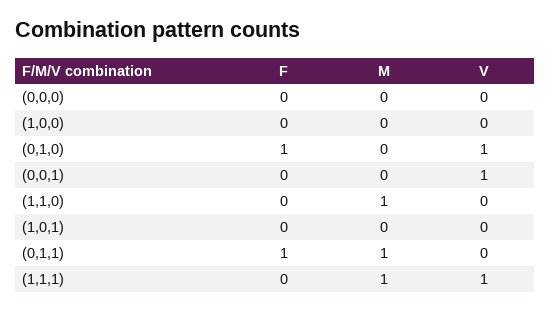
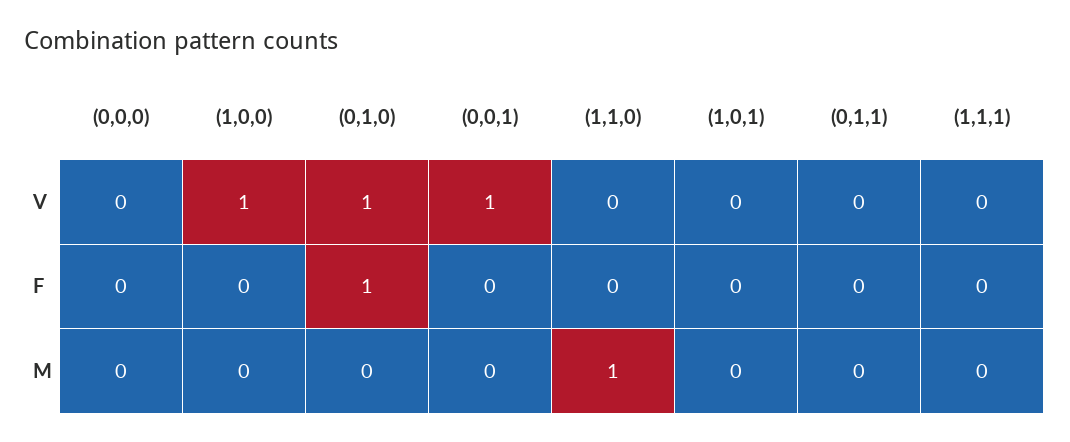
V, (1,0,0): 0 -> 1
F, (0,1,1): 1 -> 0
M, (0,1,1): 1 -> 0
M, (1,1,1): 1 -> 0
V, (1,1,1): 1 -> 0

